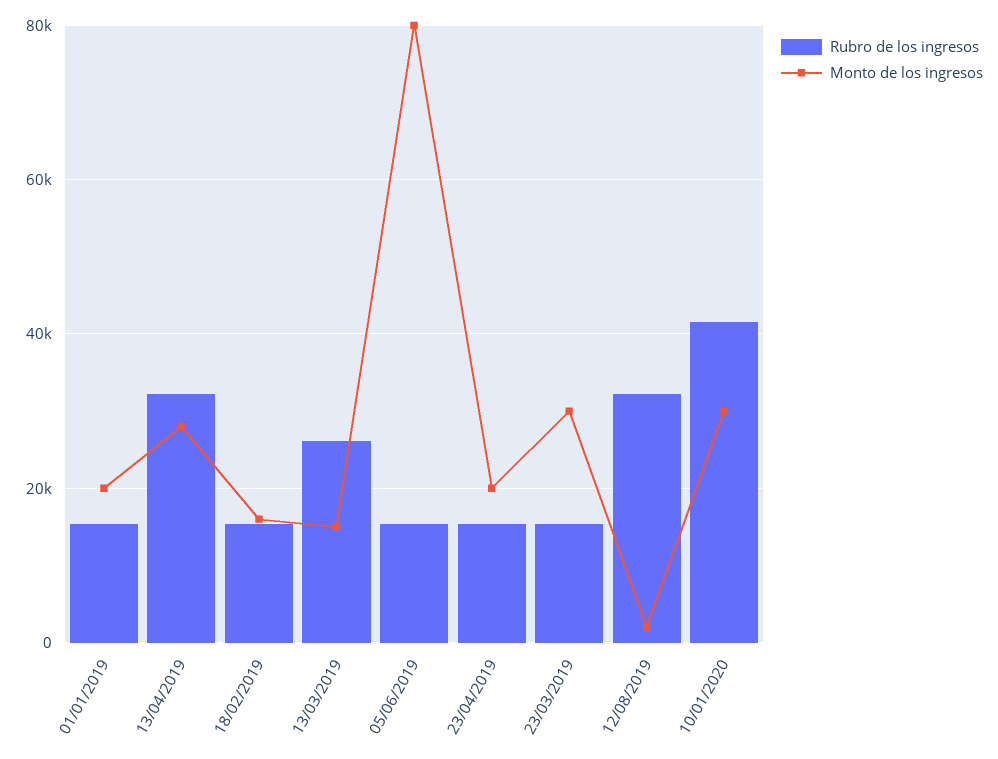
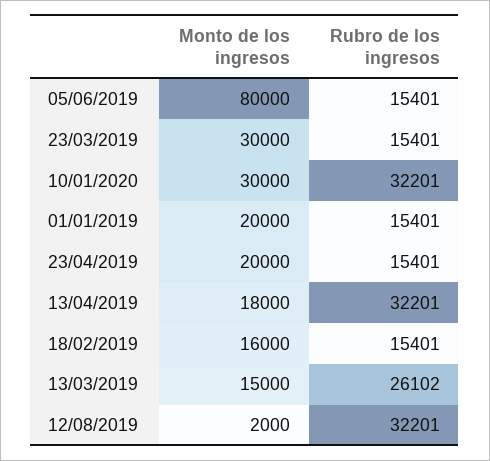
Monto de los ingresos, 13/04/2019: 28000 -> 18000
Rubro de los ingresos, 10/01/2020: 42000 -> 32201

